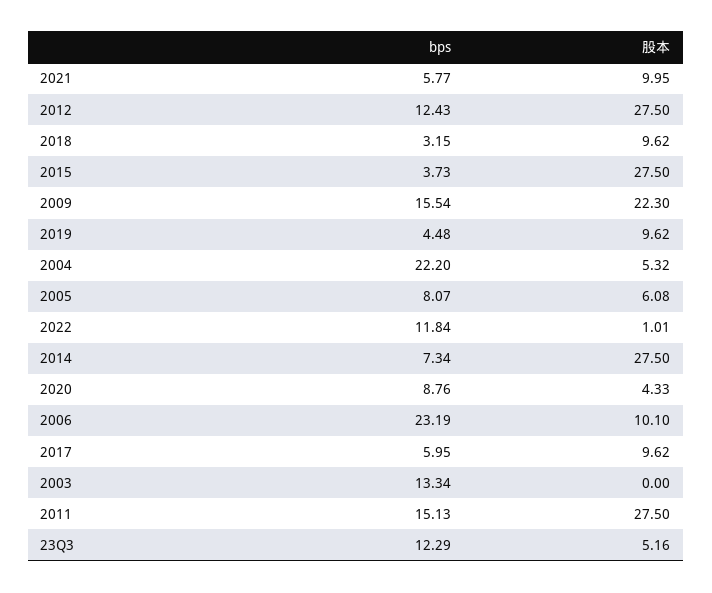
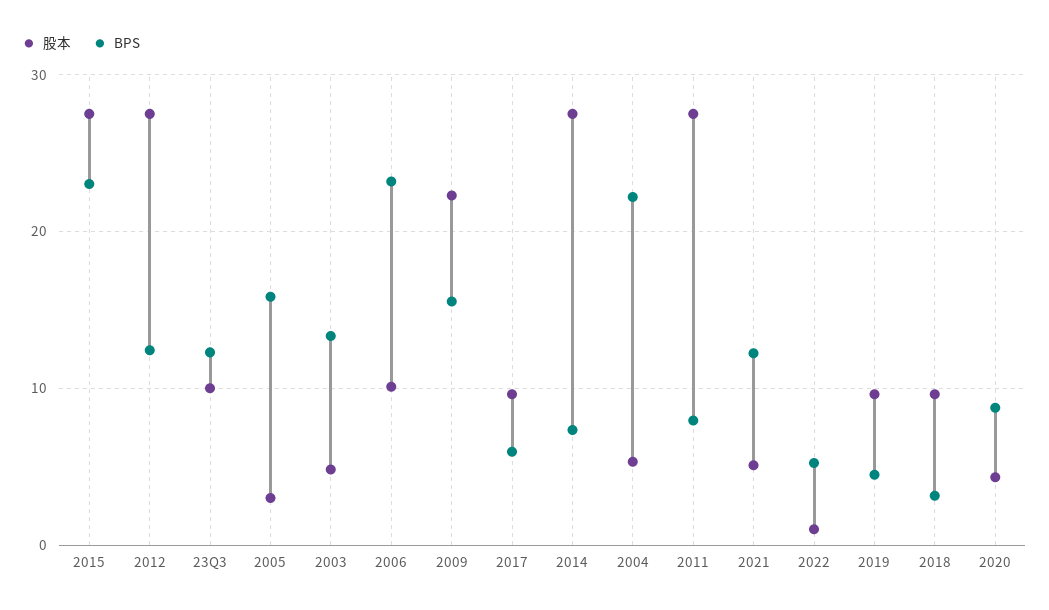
bps, 2021: 5.77 -> 12
股本, 2021: 9.95 -> 5
bps, 2015: 3.73 -> 23
bps, 2005: 8.07 -> 16
股本, 2005: 6.08 -> 3
bps, 2022: 11.84 -> 5
股本, 2003: 0 -> 5
bps, 2011: 15.13 -> 8
股本, 23Q3: 5.16 -> 10

